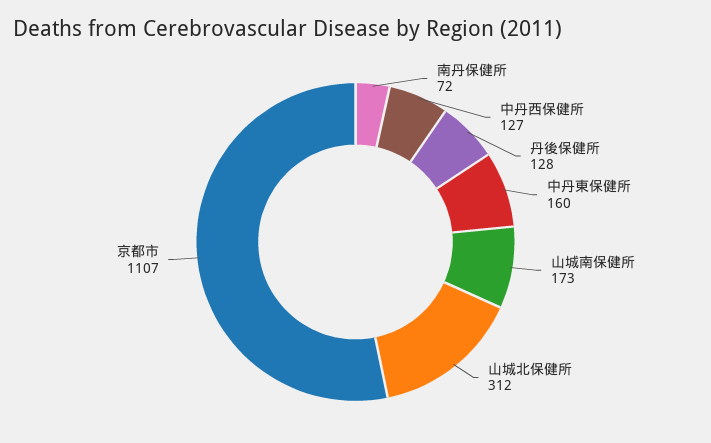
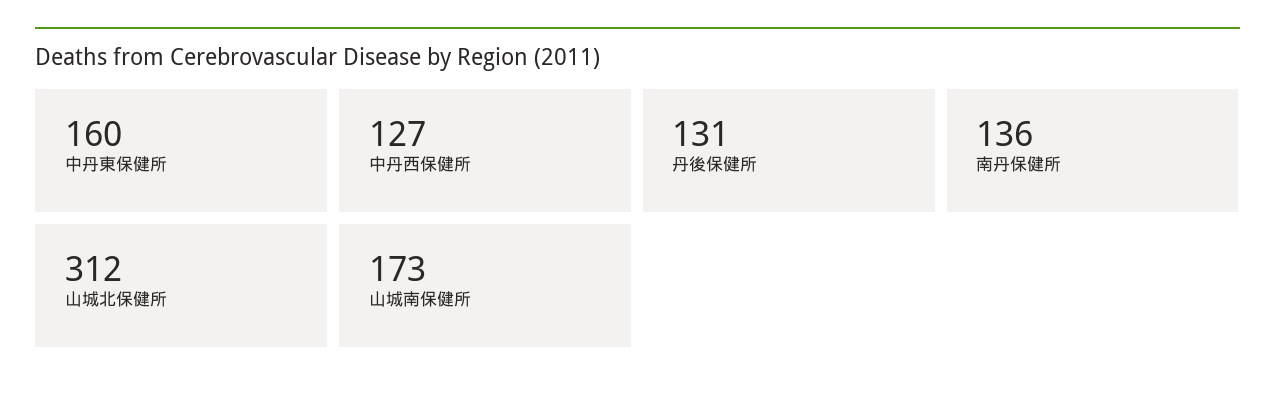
南丹保健所: 72 -> 136
丹後保健所: 128 -> 131
京都市: 1107 -> none

